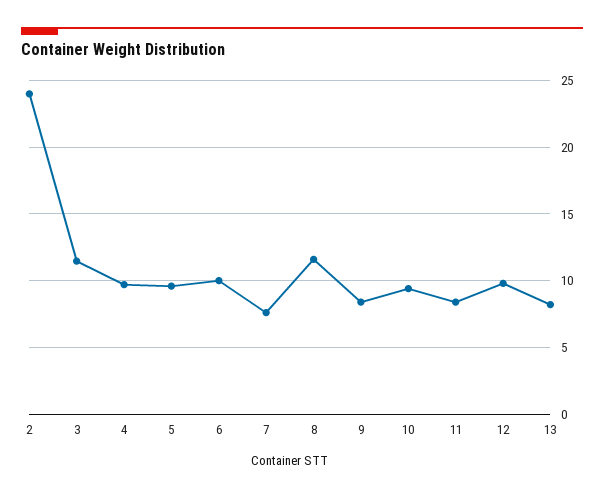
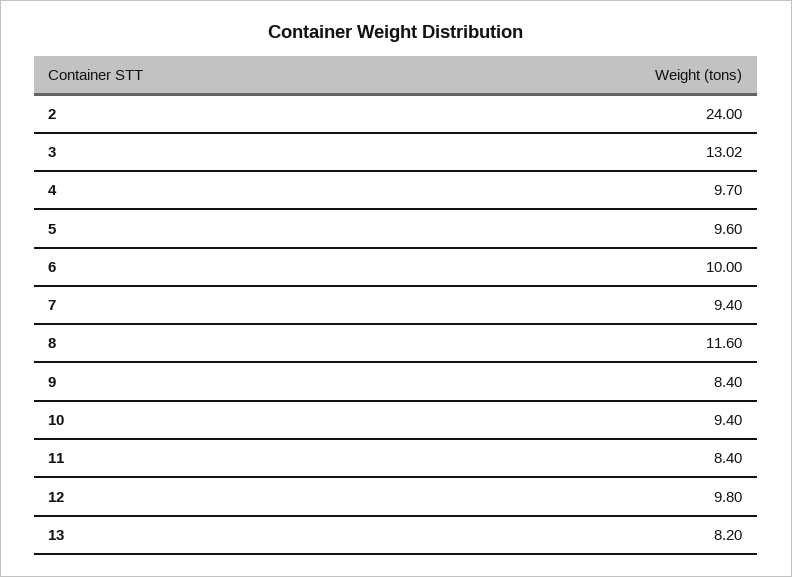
3: 11.5 -> 13.02
7: 7.5 -> 9.4

